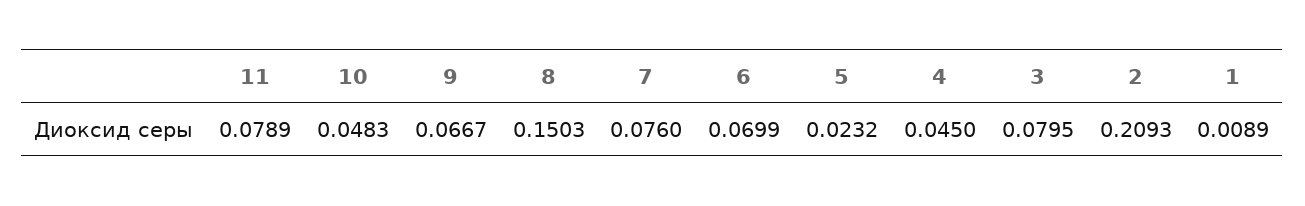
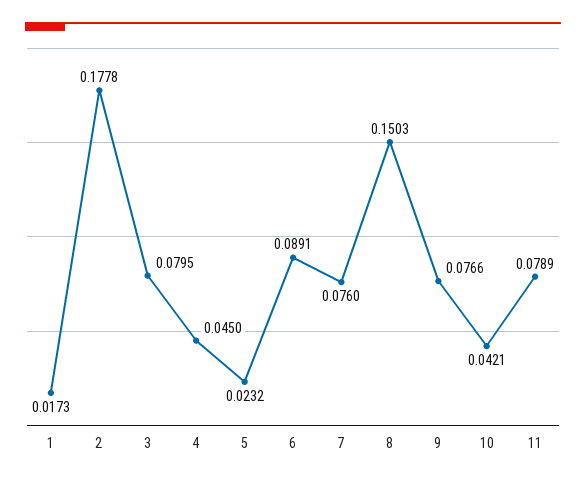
10: 0.0483 -> 0.0421
9: 0.0667 -> 0.0766
6: 0.0699 -> 0.0891
2: 0.2093 -> 0.1778
1: 0.0089 -> 0.0173

